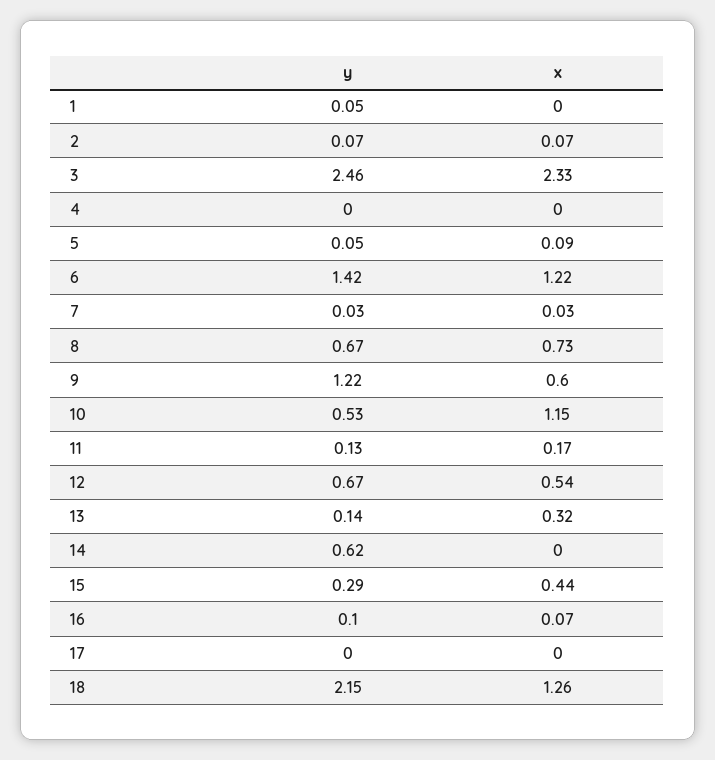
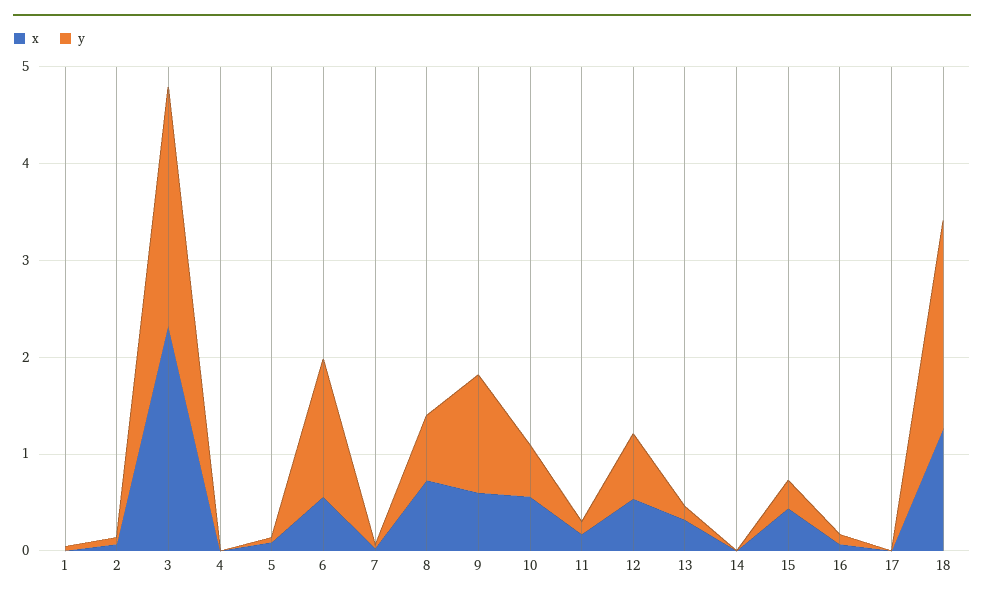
x, 6: 1.22 -> 0.6
x, 10: 1.15 -> 0.6
y, 14: 0.62 -> 0

